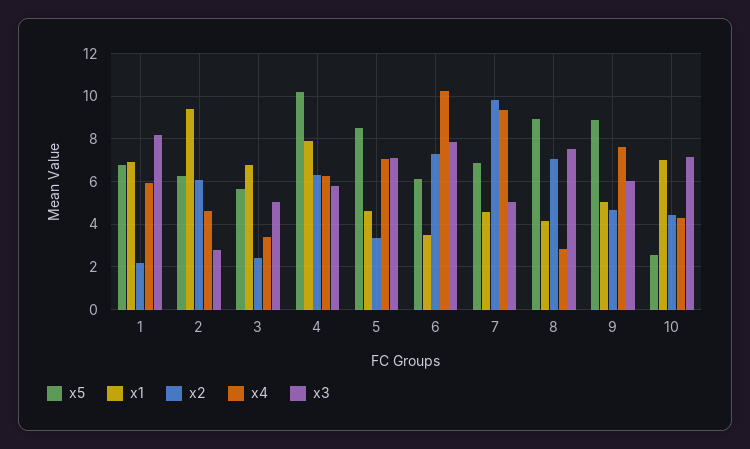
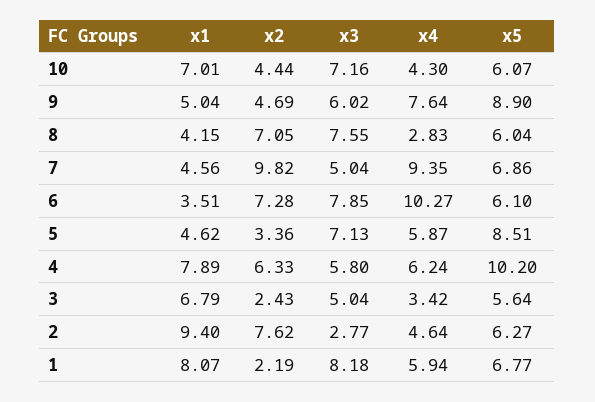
x1, 1: 7 -> 8.07
x2, 2: 6 -> 7.62
x4, 5: 7 -> 5.87
x5, 8: 9 -> 6.04
x5, 10: 2.5 -> 6.07

